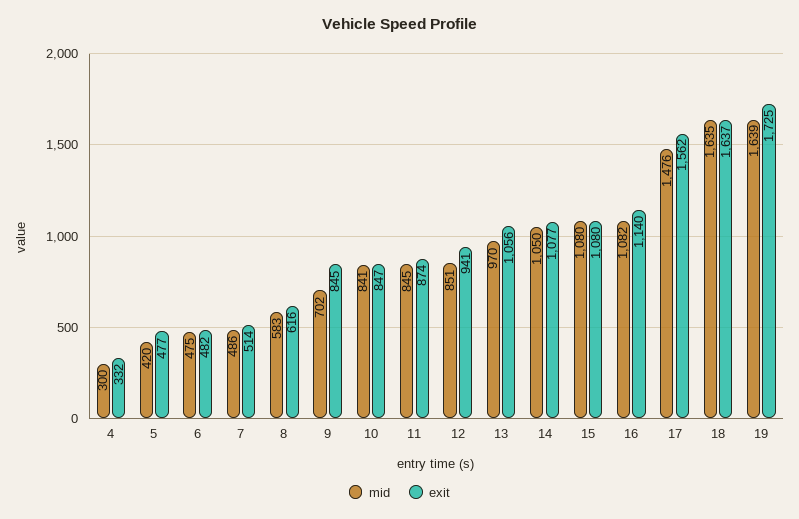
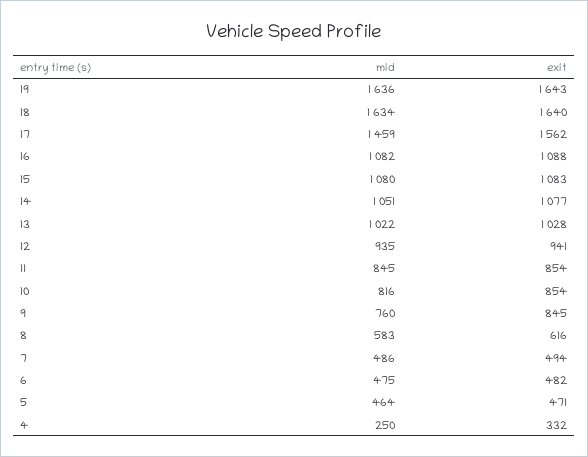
mid, 4: 300 -> 250
mid, 5: 420 -> 464
exit, 5: 477 -> 471
exit, 7: 514 -> 494
mid, 9: 702 -> 760
mid, 10: 841 -> 816
exit, 10: 847 -> 854
exit, 11: 874 -> 854
mid, 12: 851 -> 935
mid, 13: 970 -> 1022
exit, 13: 1056 -> 1028
mid, 14: 1050 -> 1051
exit, 15: 1080 -> 1083
exit, 16: 1140 -> 1088
mid, 17: 1476 -> 1459
mid, 18: 1635 -> 1634
exit, 18: 1637 -> 1640
mid, 19: 1639 -> 1636
exit, 19: 1725 -> 1643

